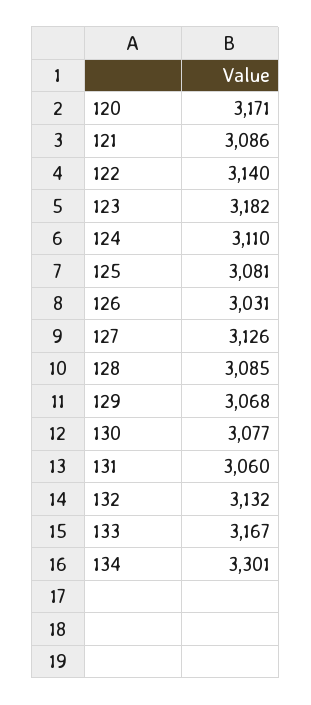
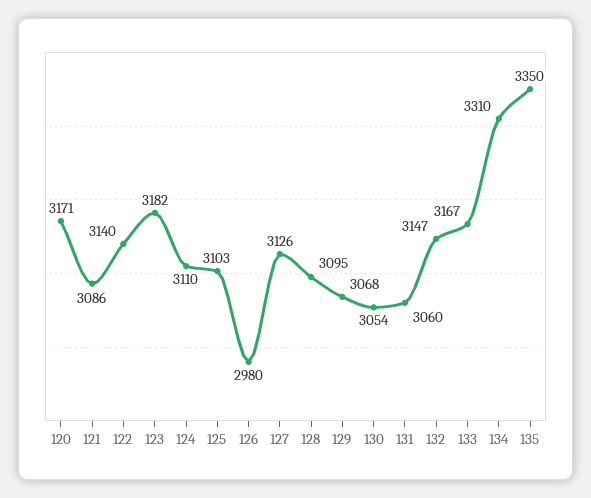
125: 3081 -> 3103
126: 3031 -> 2980
128: 3085 -> 3095
130: 3077 -> 3054
132: 3132 -> 3147
134: 3301 -> 3310
135: none -> 3350

